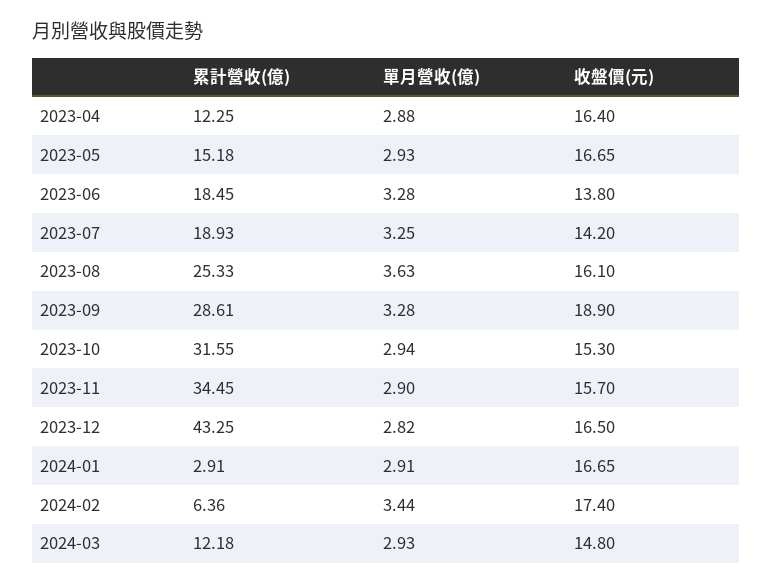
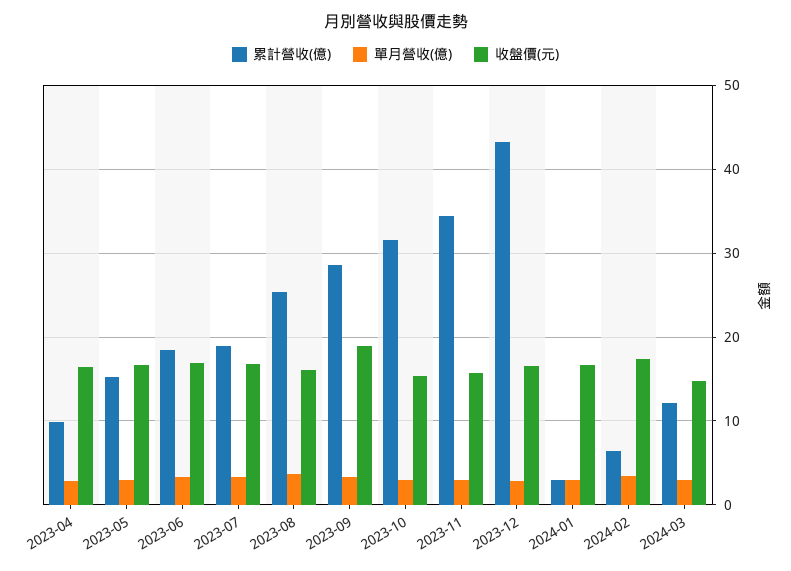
累計營收(億), 2023-04: 12.25 -> 10
收盤價(元), 2023-06: 13.8 -> 17
收盤價(元), 2023-07: 14.2 -> 17

